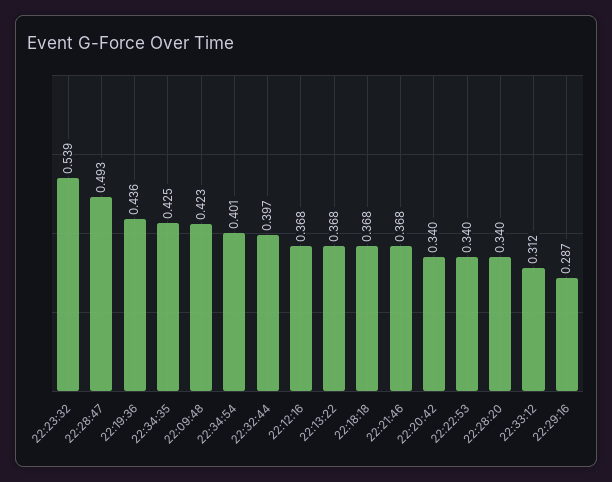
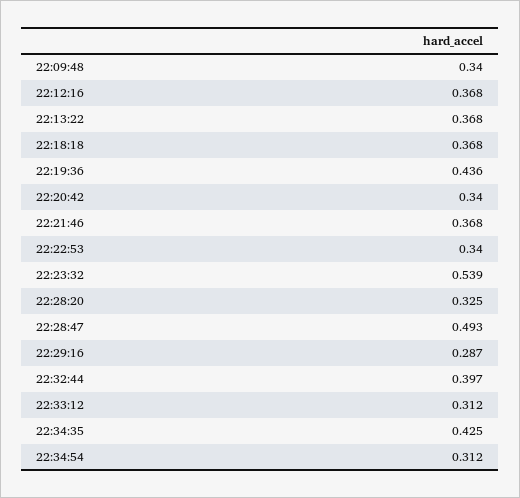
22:09:48: 0.423 -> 0.34
22:34:54: 0.401 -> 0.312
22:28:20: 0.34 -> 0.325

